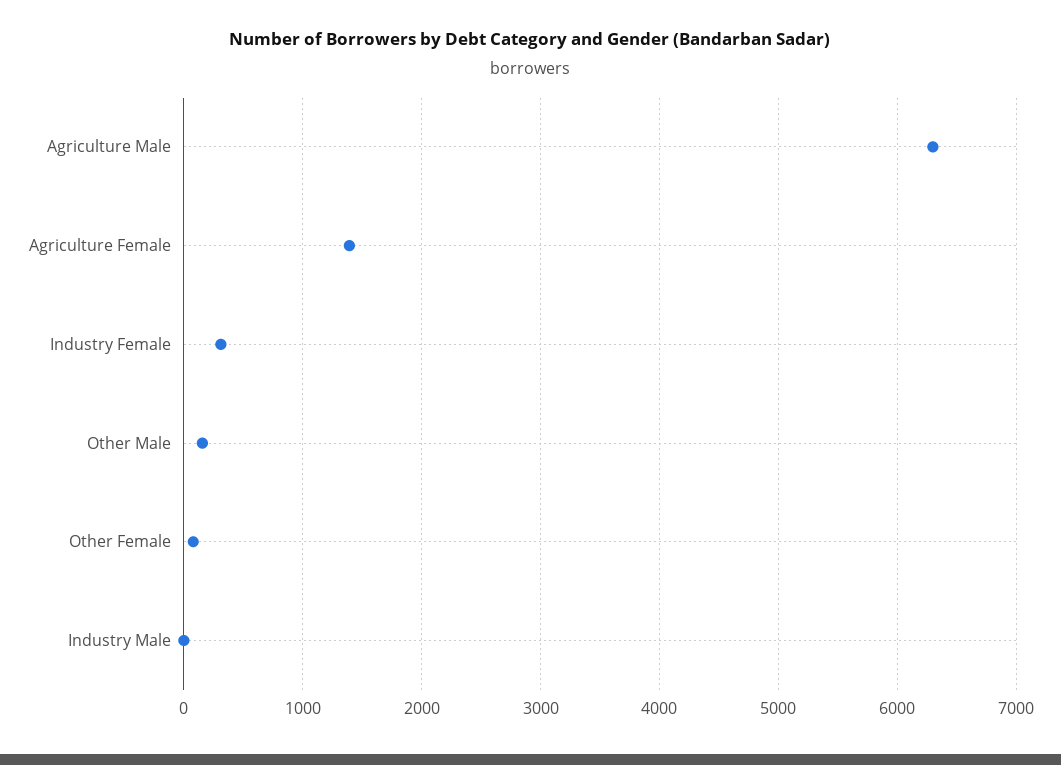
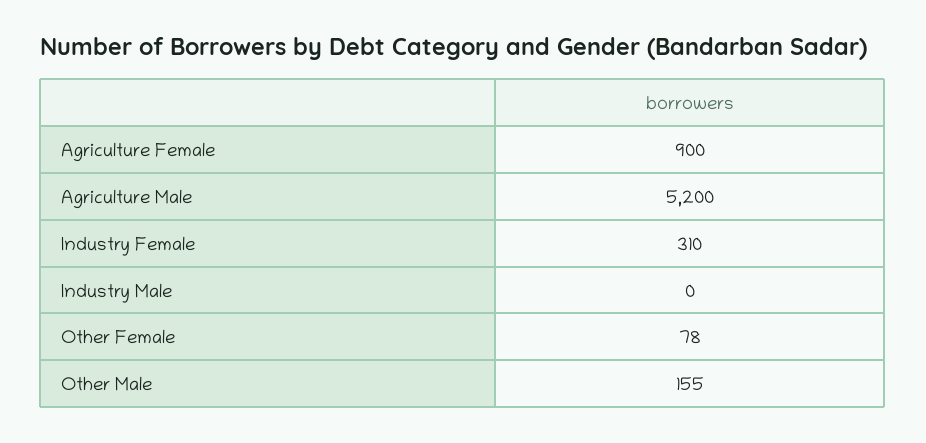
Agriculture Male: 6300 -> 5200
Agriculture Female: 1400 -> 900

